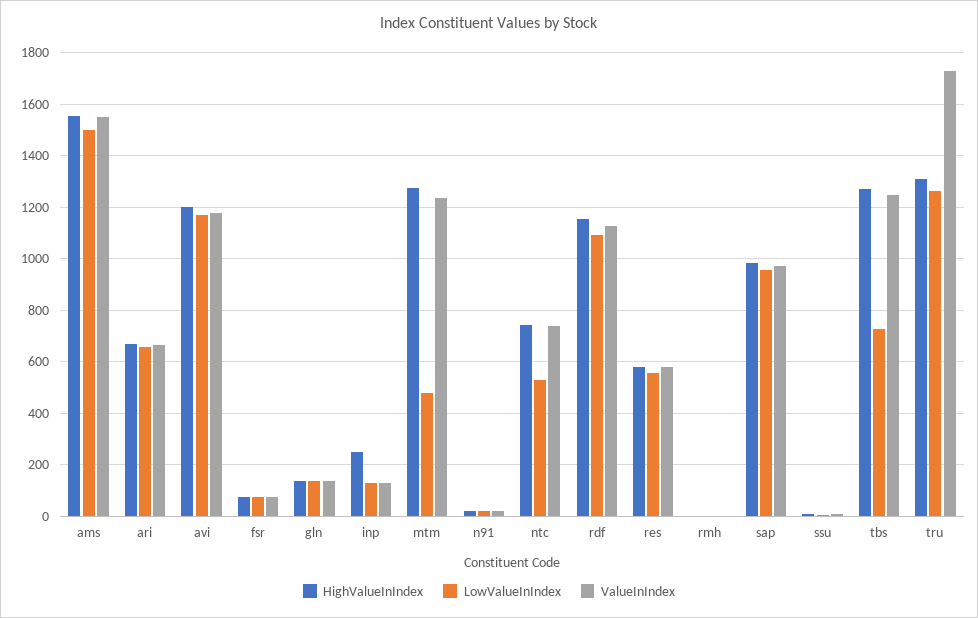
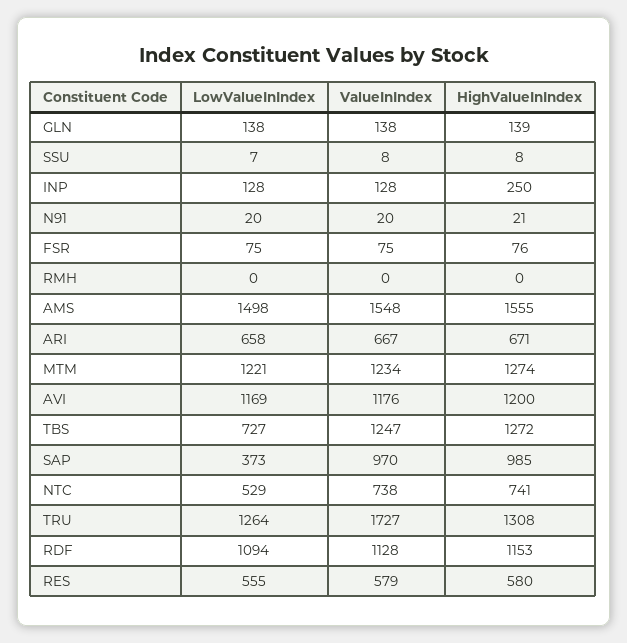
LowValueInIndex, mtm: 475 -> 1221
LowValueInIndex, sap: 950 -> 373

